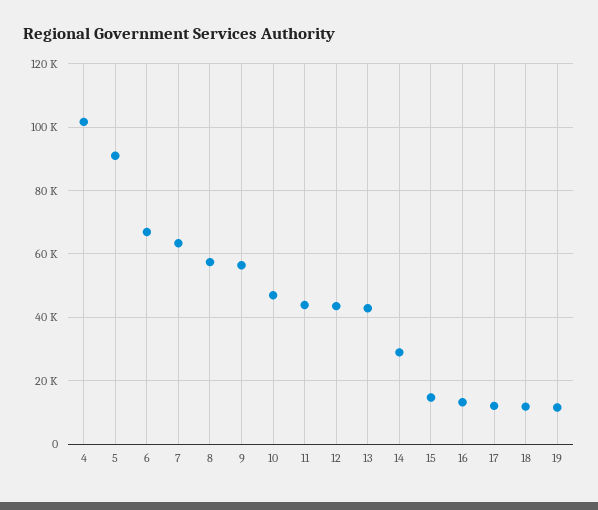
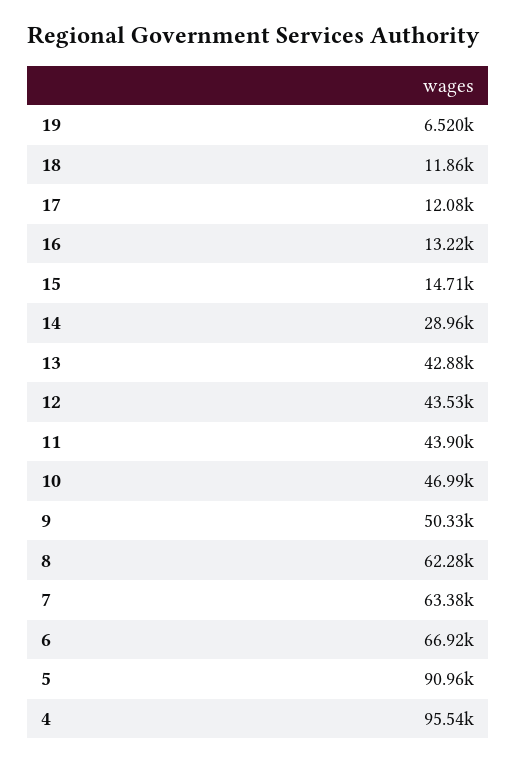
4: 102000 -> 95540
8: 58000 -> 62280
9: 56000 -> 50330
19: 12000 -> 6520

